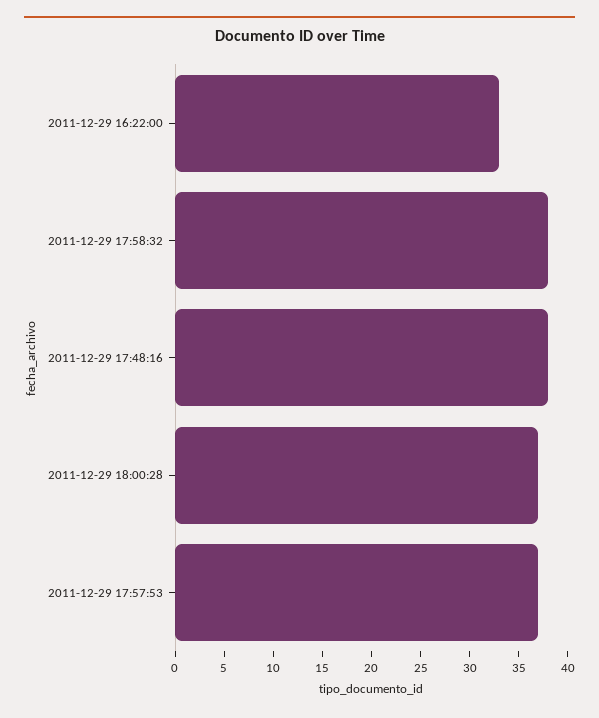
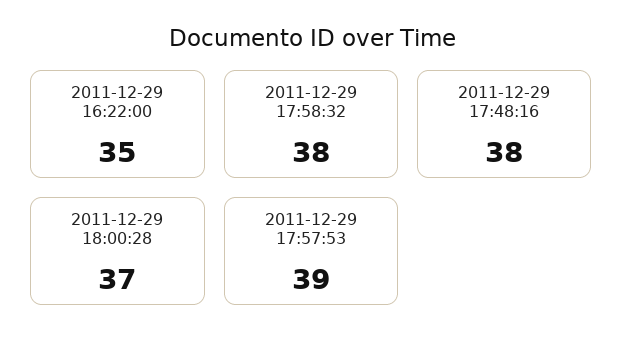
2011-12-29 16:22:00: 33 -> 35
2011-12-29 17:57:53: 37 -> 39

